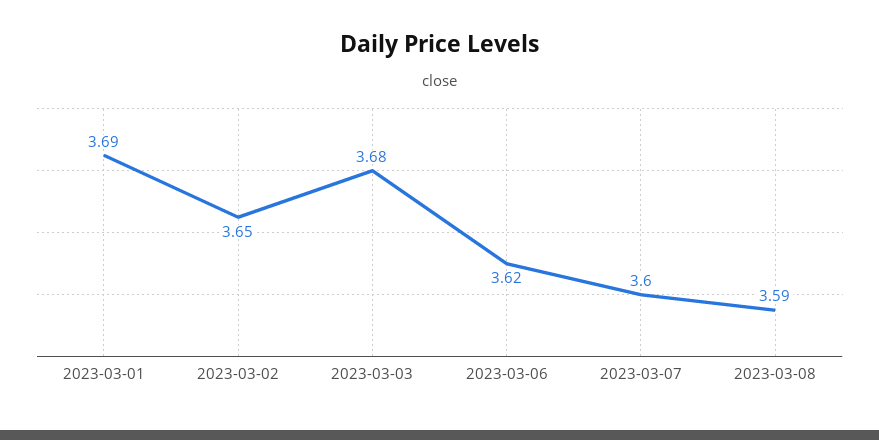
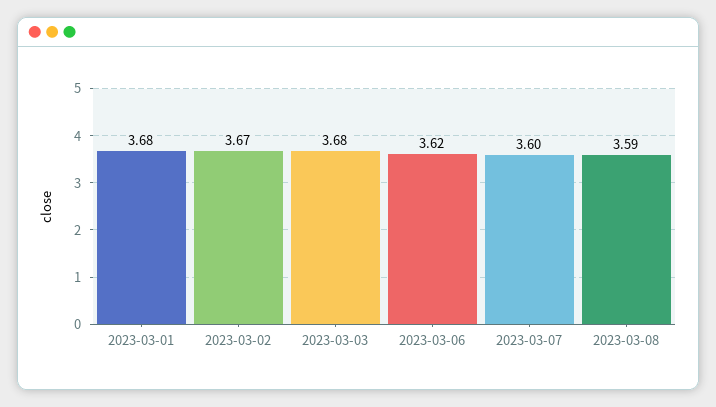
2023-03-01: 3.69 -> 3.68
2023-03-02: 3.65 -> 3.67

